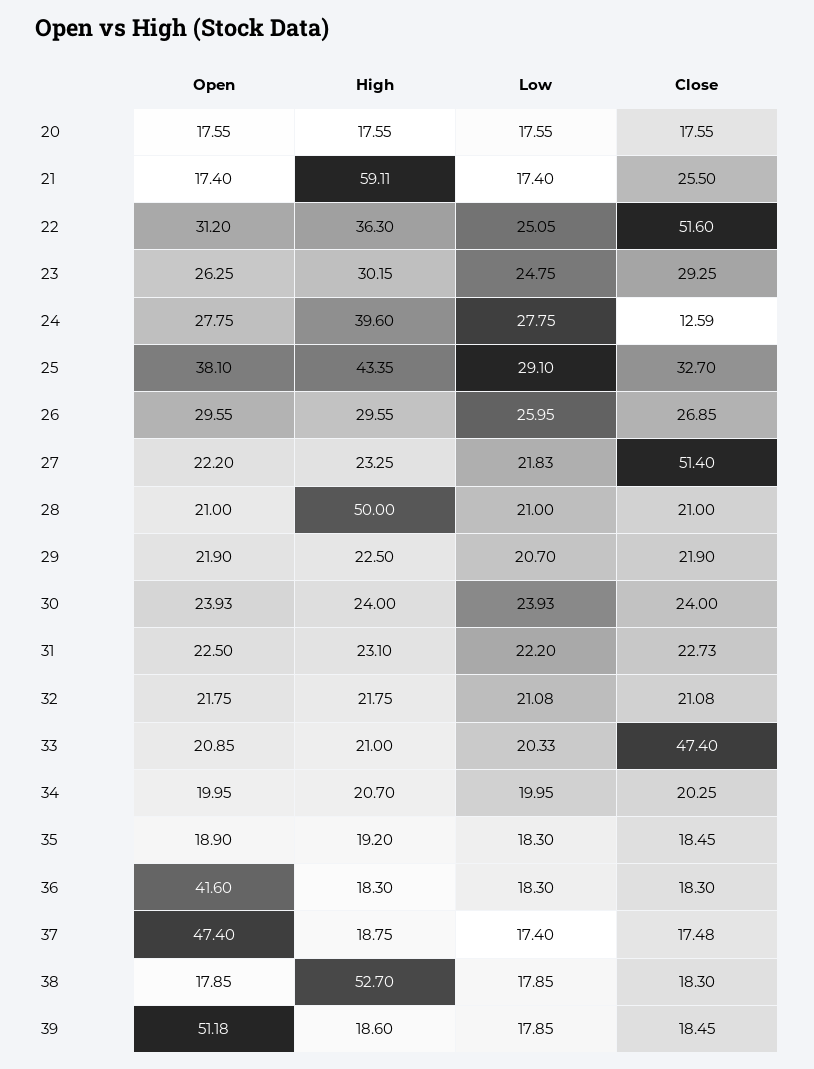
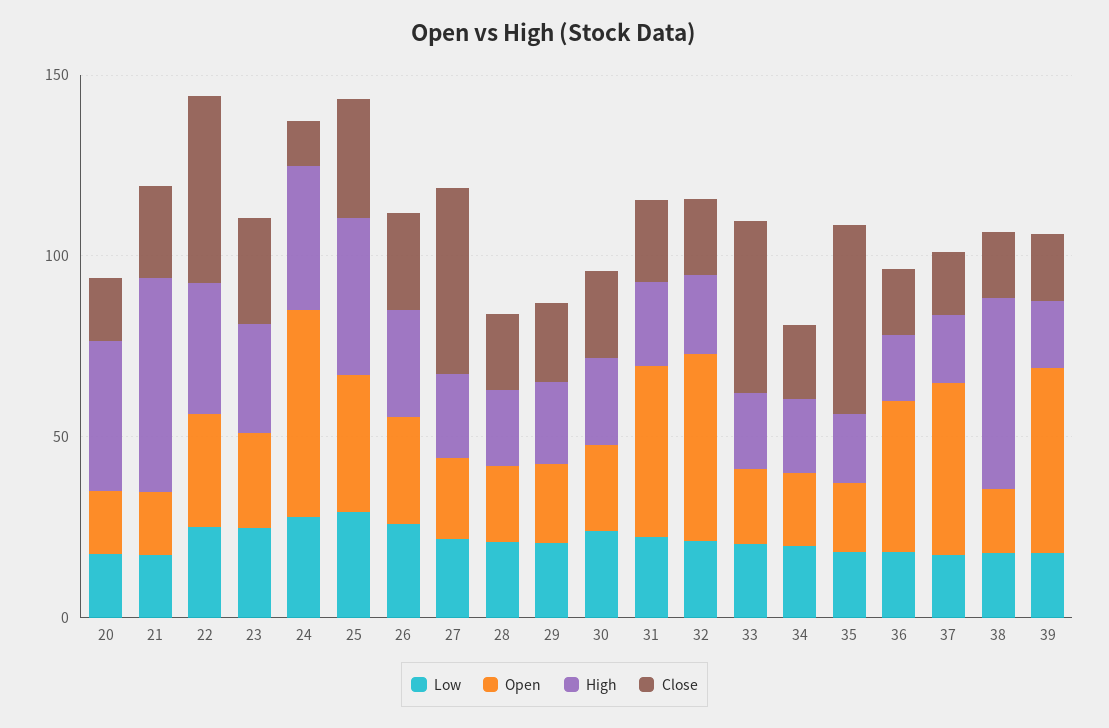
High, 20: 17.55 -> 40
Open, 24: 27.75 -> 60
High, 28: 50 -> 20
Open, 31: 22.5 -> 50
Open, 32: 21.75 -> 50
Close, 35: 18.45 -> 50

